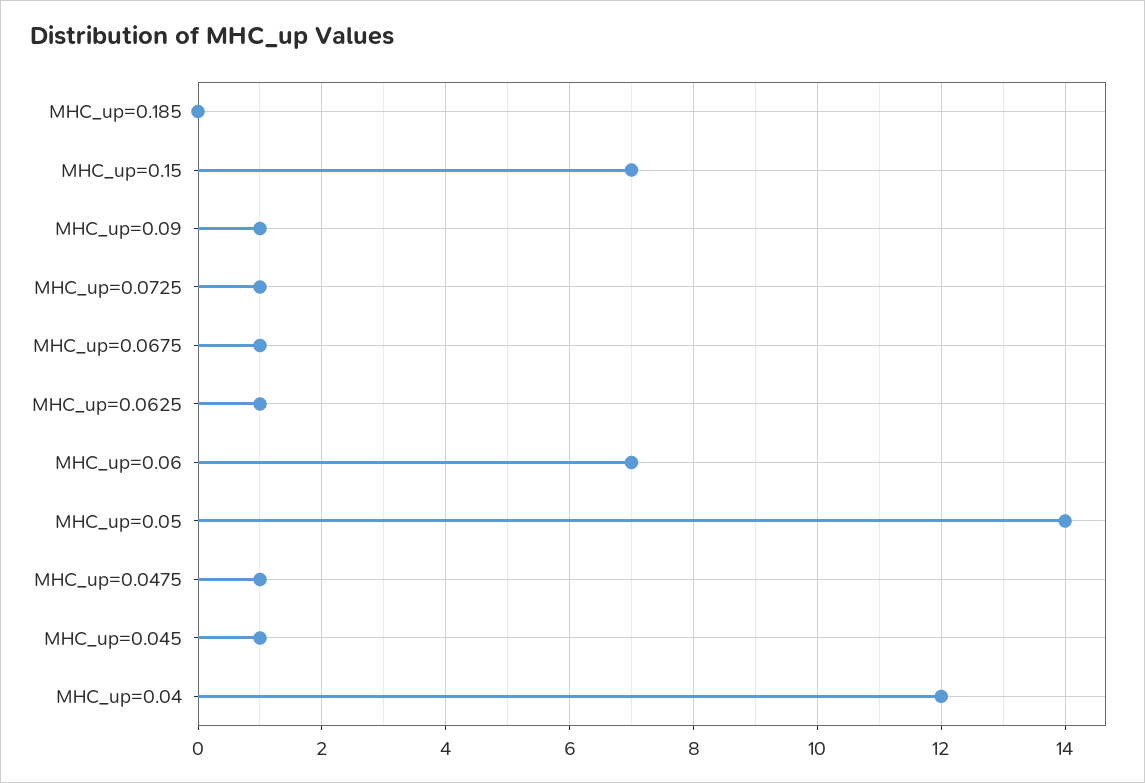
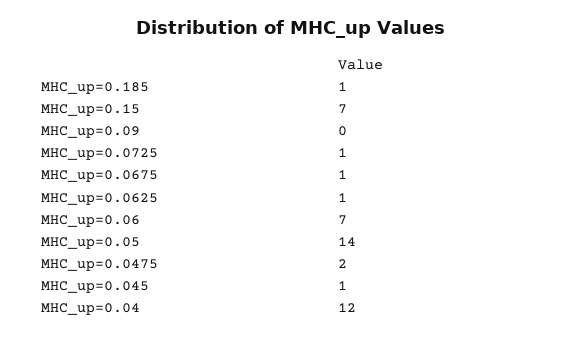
MHC_up=0.185: 0 -> 1
MHC_up=0.09: 1 -> 0
MHC_up=0.0475: 1 -> 2

